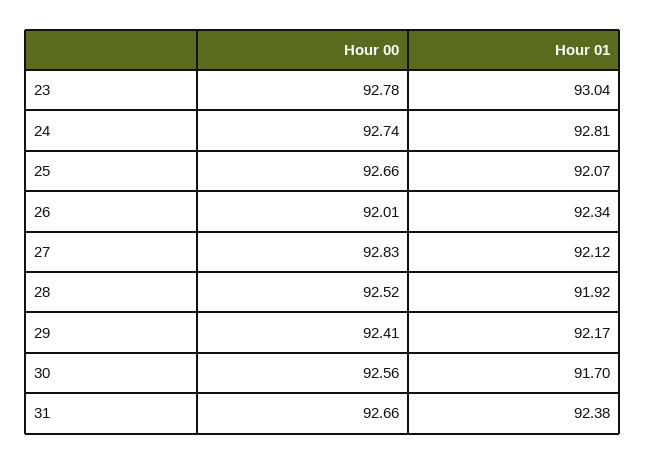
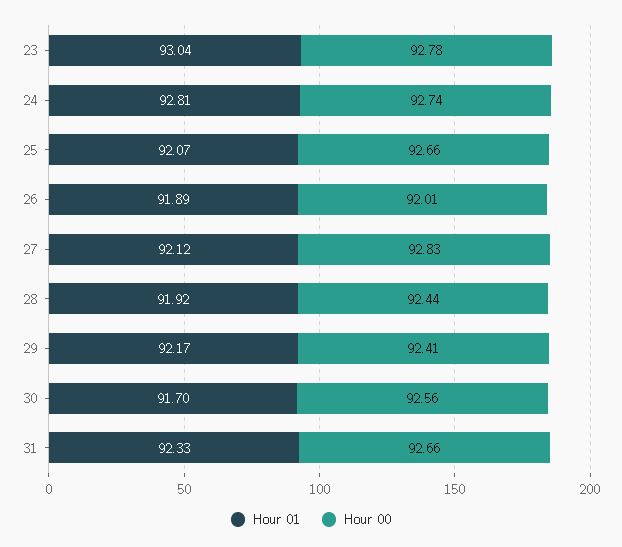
Hour 01, 26: 92.34 -> 91.89
Hour 00, 28: 92.52 -> 92.44
Hour 01, 31: 92.38 -> 92.33

